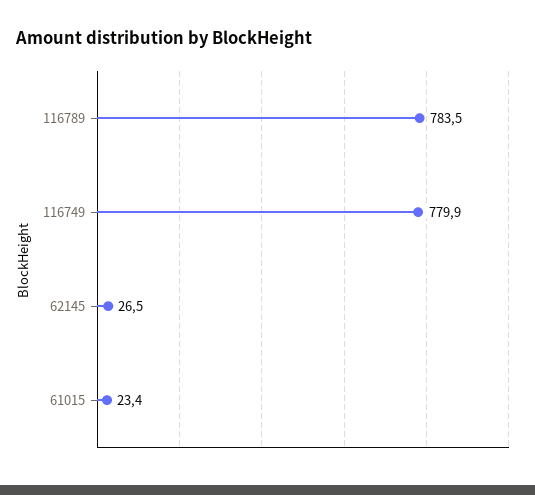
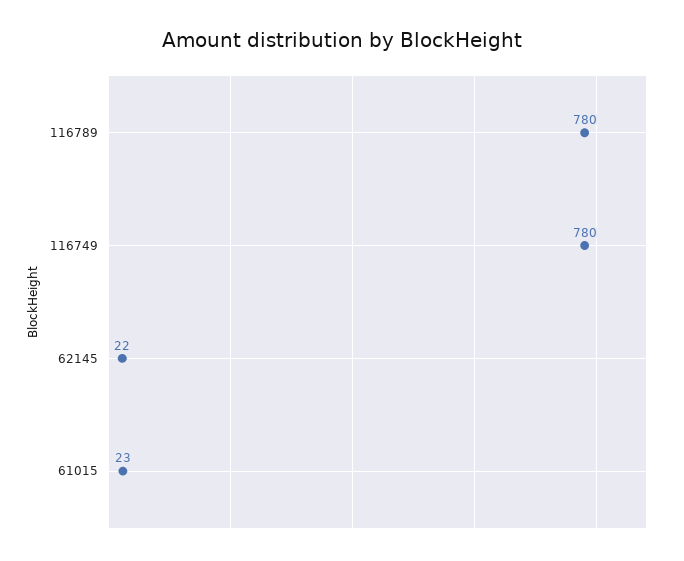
116789: 783.5 -> 780
62145: 26.5 -> 22

